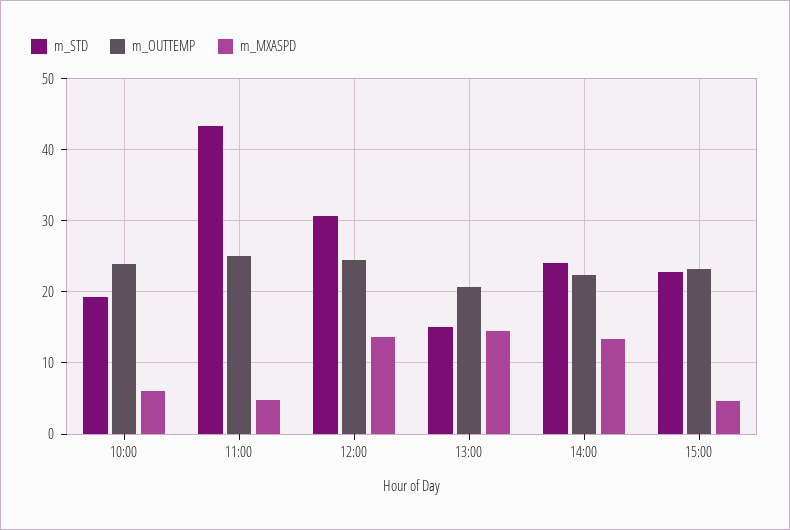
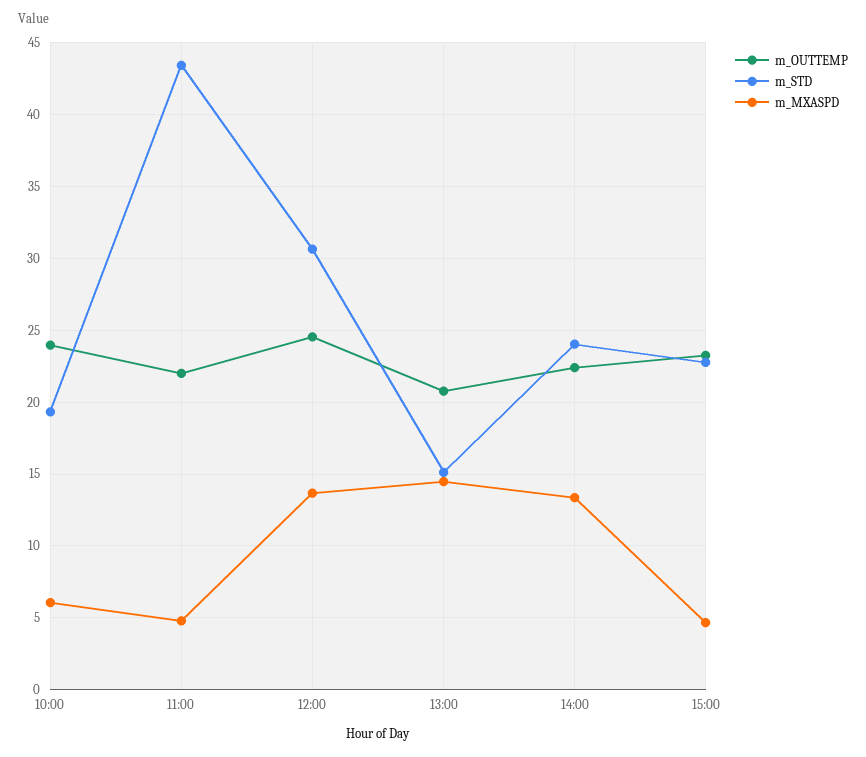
m_OUTTEMP, 11:00: 25 -> 22

